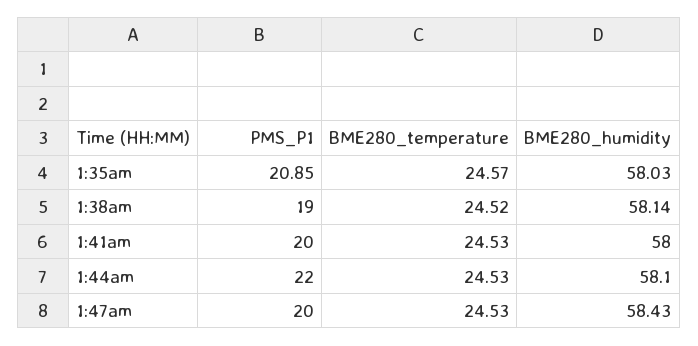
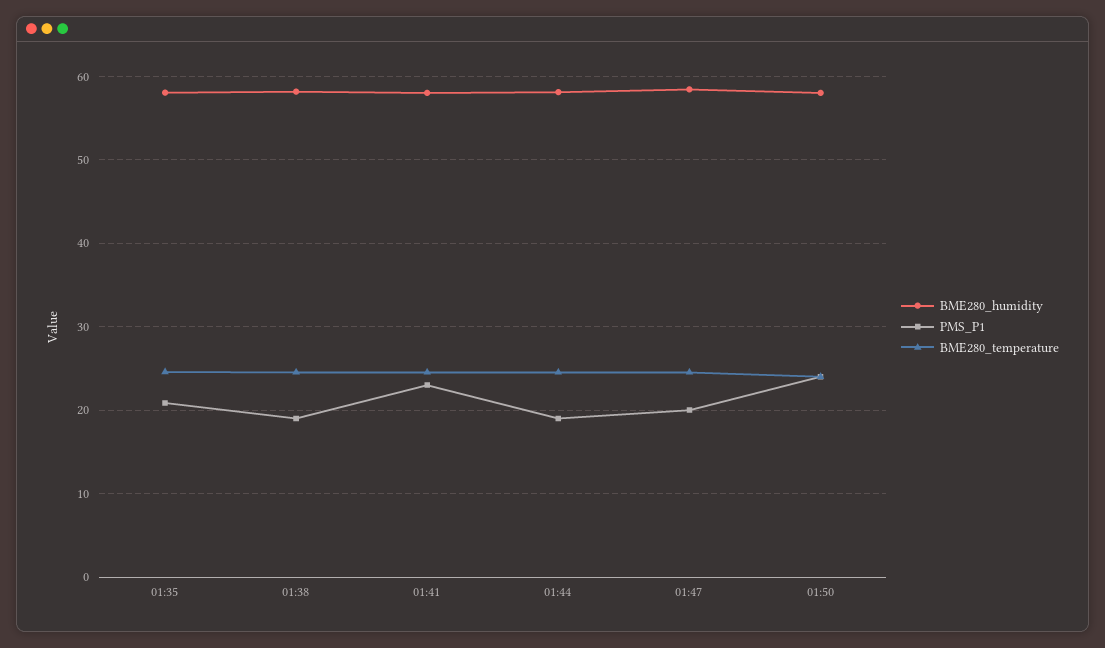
PMS_P1, 1:41am: 20 -> 23
PMS_P1, 1:44am: 22 -> 19
BME280_humidity, 01:50: none -> 58
PMS_P1, 01:50: none -> 24
BME280_temperature, 01:50: none -> 24

